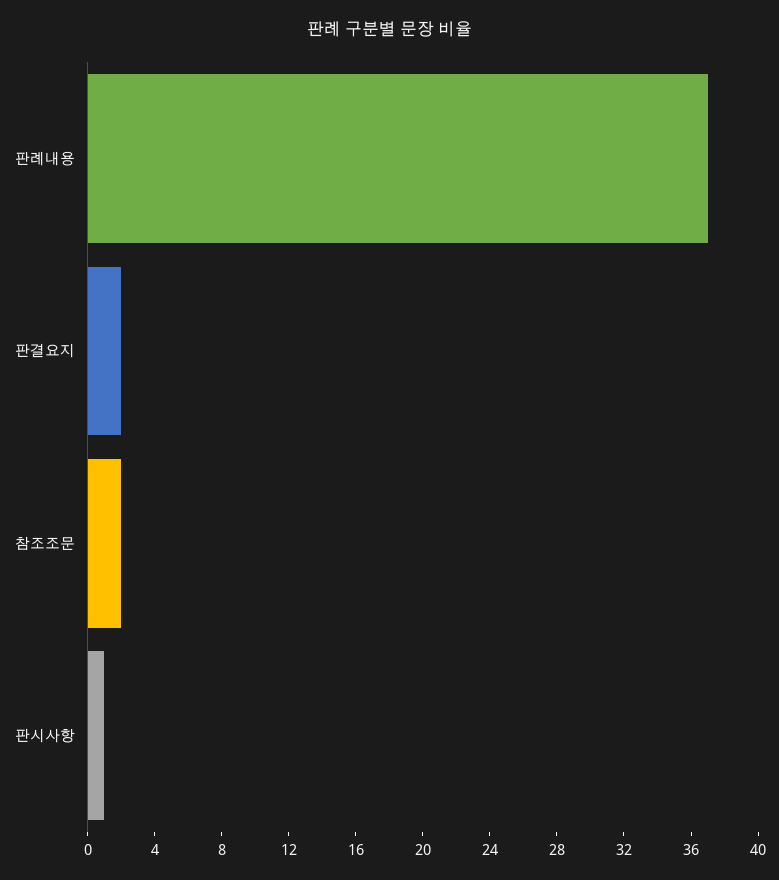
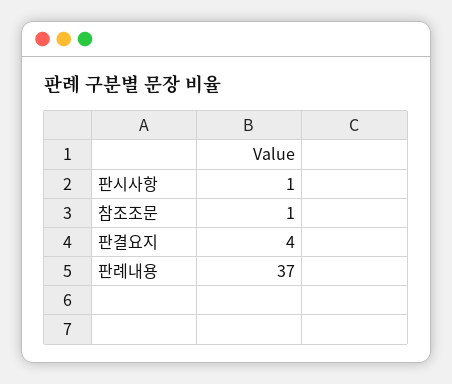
판결요지: 2 -> 4
참조조문: 2 -> 1

